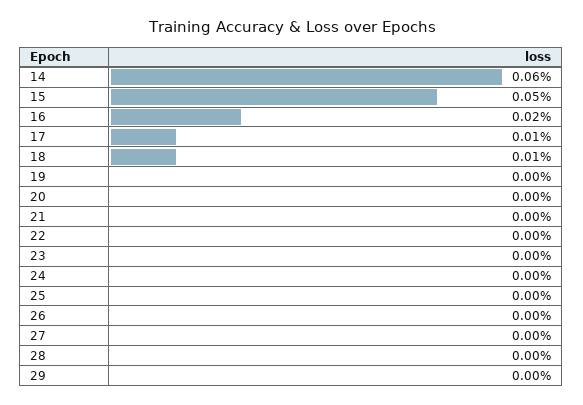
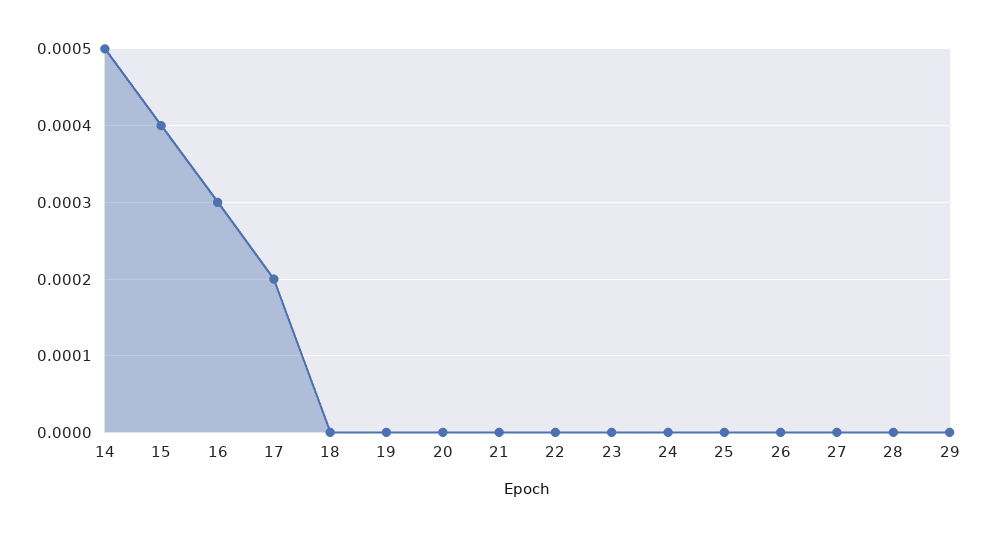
14: 0.0006 -> 0.0005
15: 0.0005 -> 0.0004
16: 0.0002 -> 0.0003
17: 0.0001 -> 0.0002
18: 0.0001 -> 0

